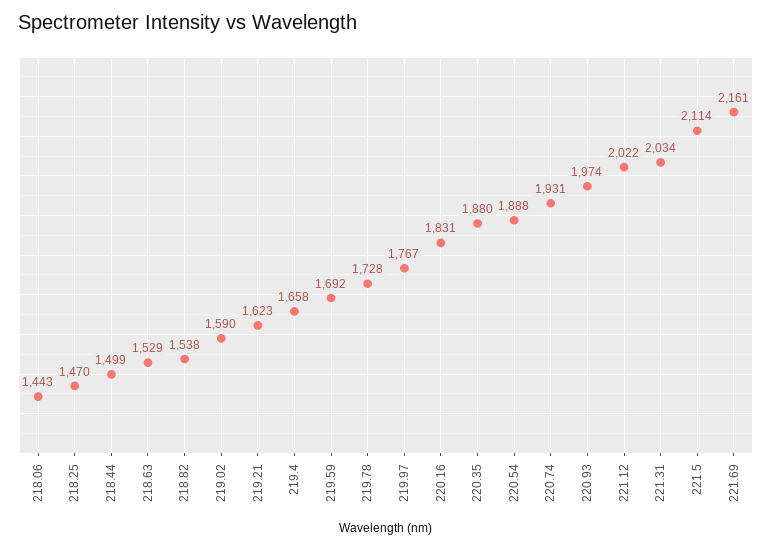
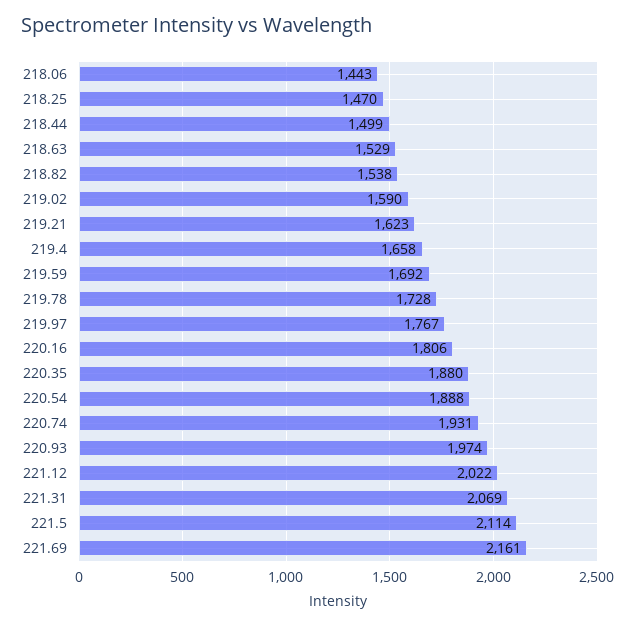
220.16: 1831 -> 1806
221.31: 2034 -> 2069

